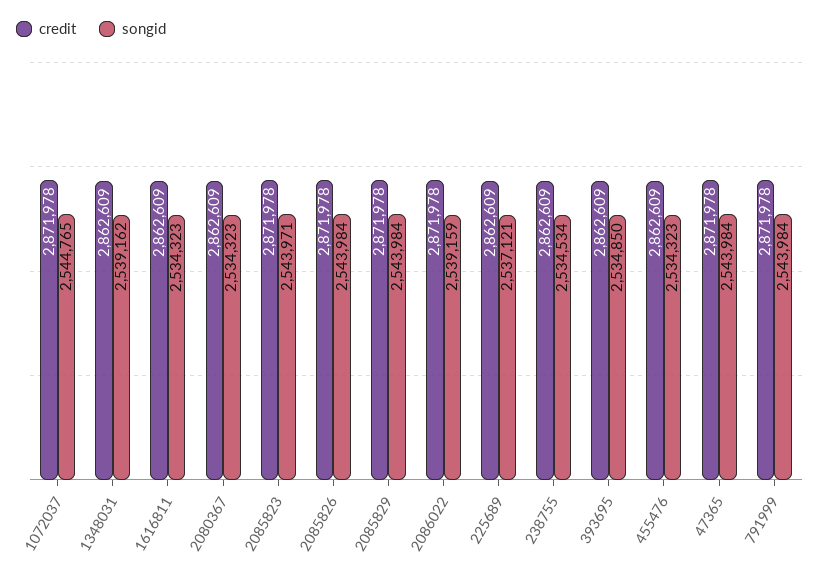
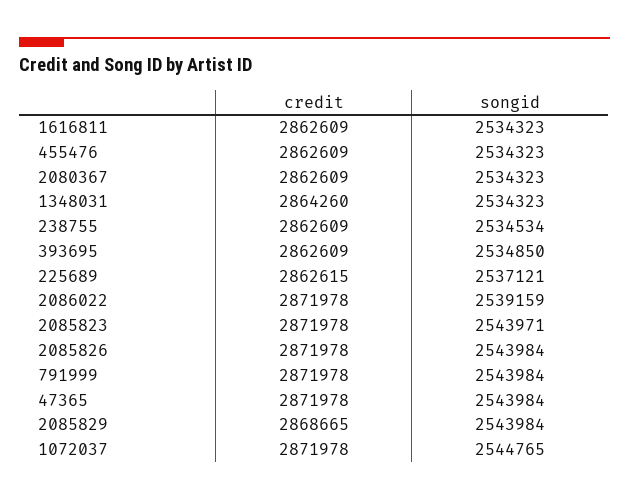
credit, 1348031: 2862609 -> 2864260
songid, 1348031: 2539162 -> 2534323
credit, 2085829: 2871978 -> 2868665
credit, 225689: 2862609 -> 2862615

